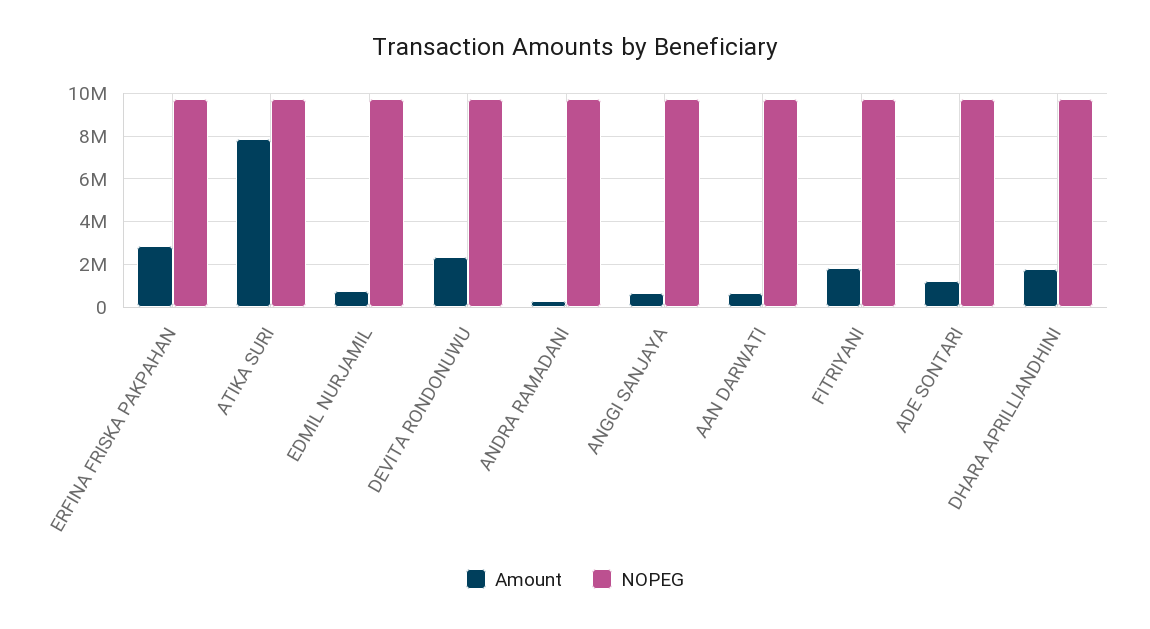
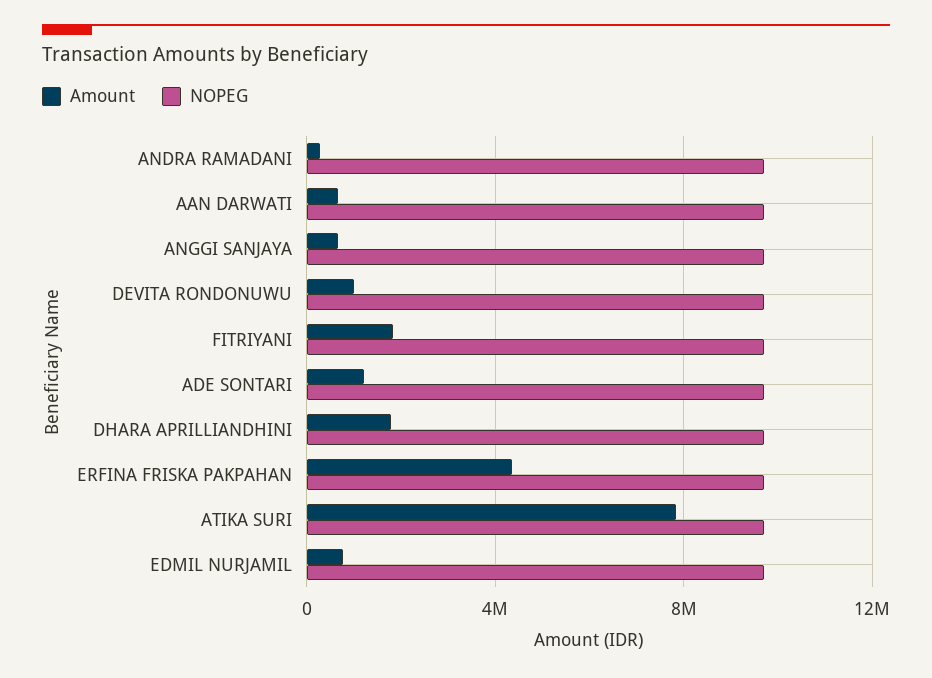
Amount, ERFINA FRISKA PAKPAHAN: 3000000 -> 4500000
Amount, DEVITA RONDONUWU: 2500000 -> 1000000

